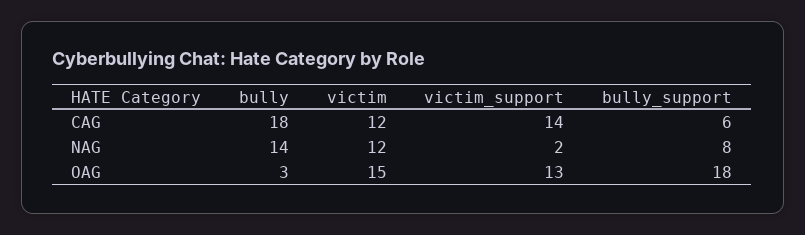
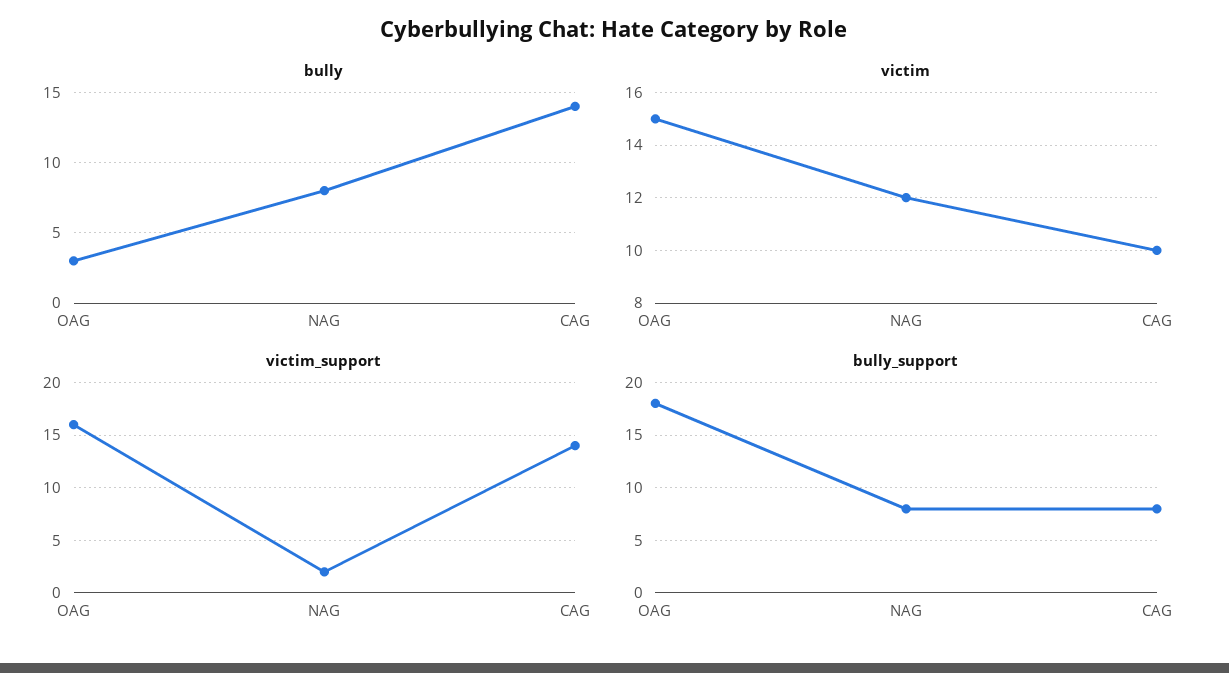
bully, CAG: 18 -> 14
victim, CAG: 12 -> 10
bully_support, CAG: 6 -> 8
bully, NAG: 14 -> 8
victim_support, OAG: 13 -> 16

